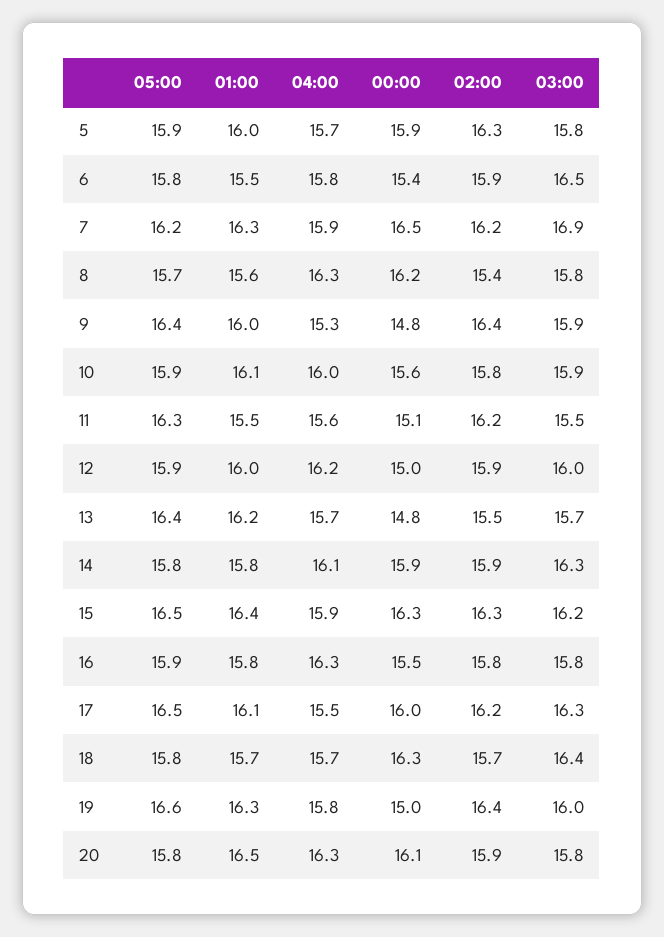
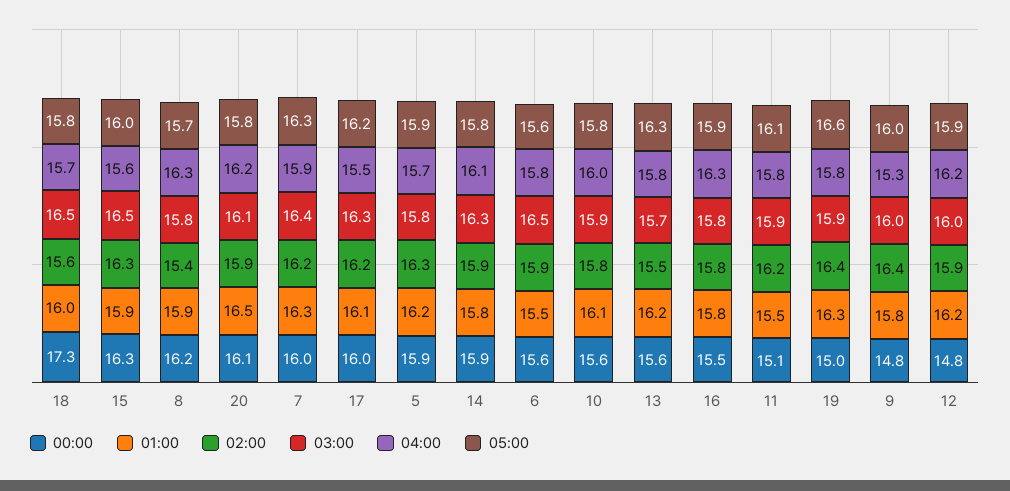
01:00, 5: 16 -> 16.2
05:00, 6: 15.8 -> 15.6
00:00, 6: 15.4 -> 15.6
05:00, 7: 16.2 -> 16.3
00:00, 7: 16.5 -> 16
03:00, 7: 16.9 -> 16.4
01:00, 8: 15.6 -> 15.9
05:00, 9: 16.4 -> 16
01:00, 9: 16 -> 15.8
03:00, 9: 15.9 -> 16
05:00, 10: 15.9 -> 15.8
05:00, 11: 16.3 -> 16.1
04:00, 11: 15.6 -> 15.8
03:00, 11: 15.5 -> 15.9
01:00, 12: 16 -> 16.2
00:00, 12: 15 -> 14.8
05:00, 13: 16.4 -> 16.3
04:00, 13: 15.7 -> 15.8
00:00, 13: 14.8 -> 15.6
05:00, 15: 16.5 -> 16
01:00, 15: 16.4 -> 15.9
04:00, 15: 15.9 -> 15.6
03:00, 15: 16.2 -> 16.5
05:00, 17: 16.5 -> 16.2
01:00, 18: 15.7 -> 16
00:00, 18: 16.3 -> 17.3
02:00, 18: 15.7 -> 15.6
03:00, 18: 16.4 -> 16.5
03:00, 19: 16 -> 15.9
04:00, 20: 16.3 -> 16.2
03:00, 20: 15.8 -> 16.1

